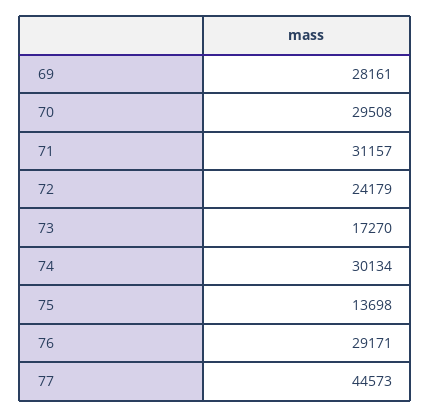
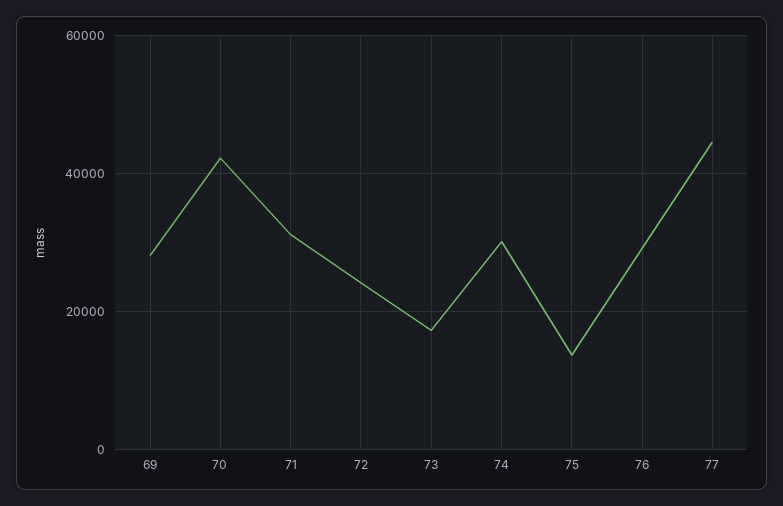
70: 29508 -> 42000

